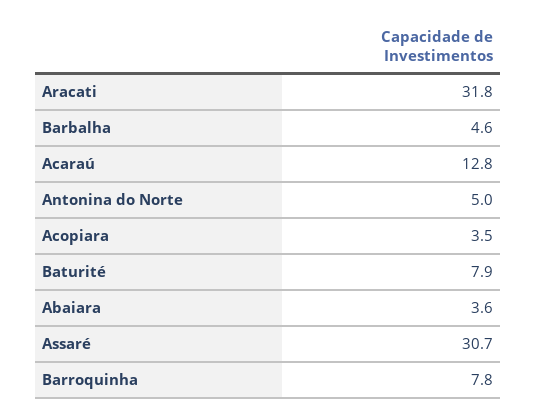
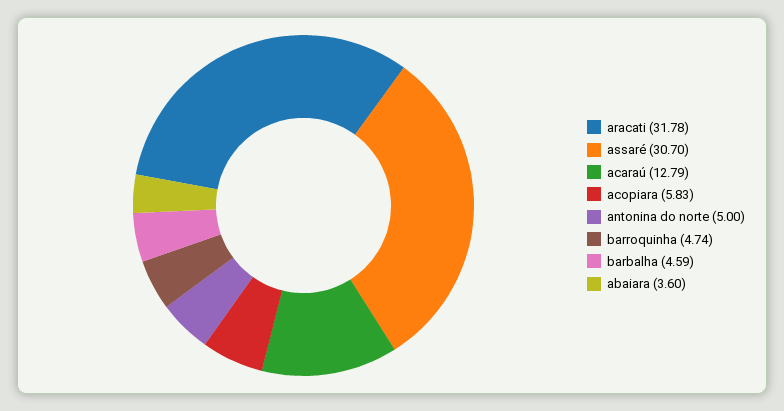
Acopiara: 3.5 -> 5.83
Baturité: 7.9 -> none
Barroquinha: 7.8 -> 4.74

